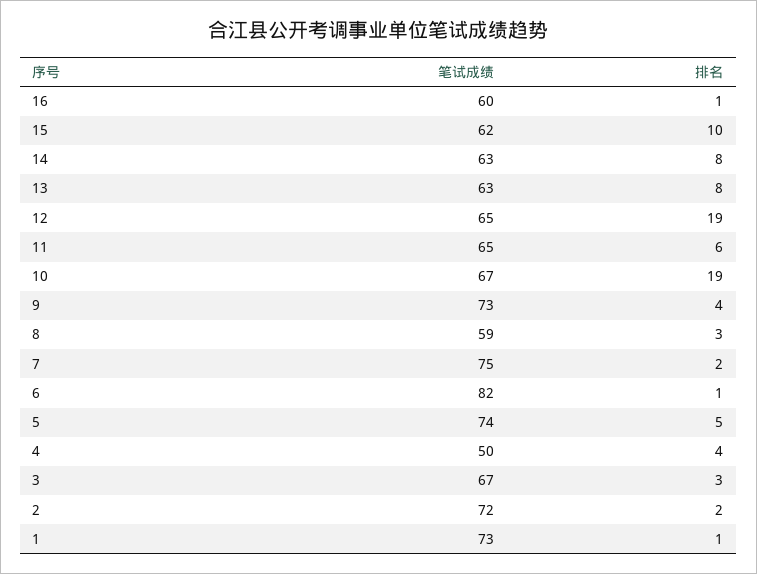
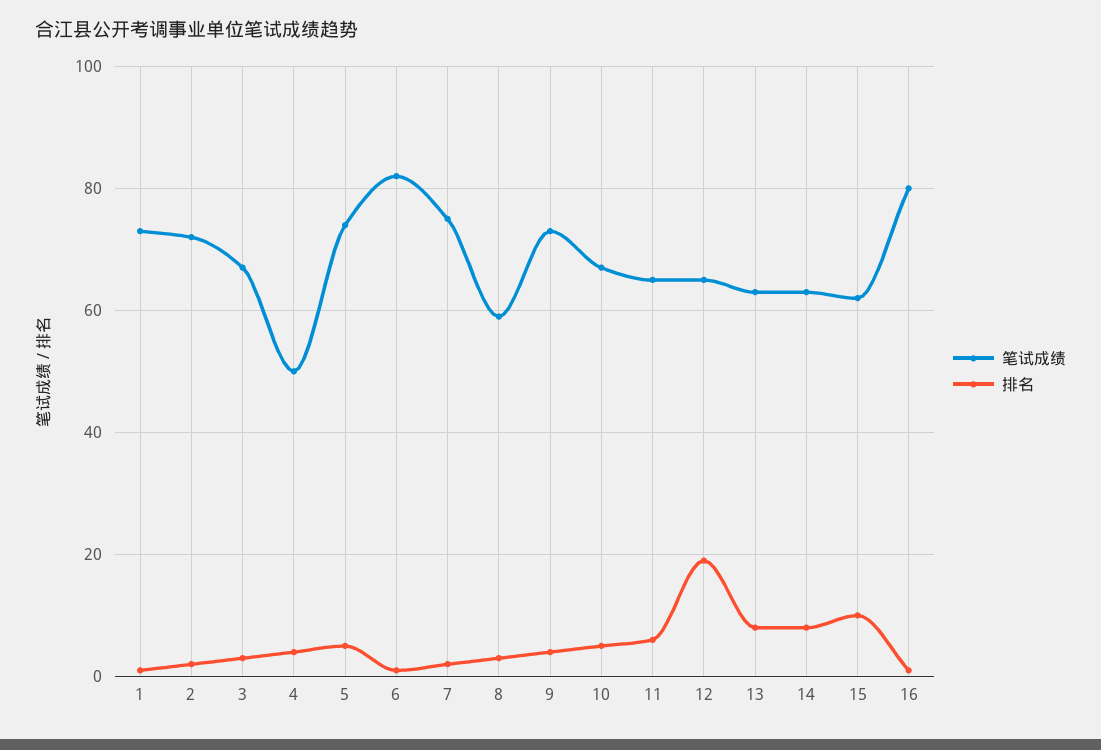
笔试成绩, 16: 60 -> 80
排名, 10: 19 -> 5

